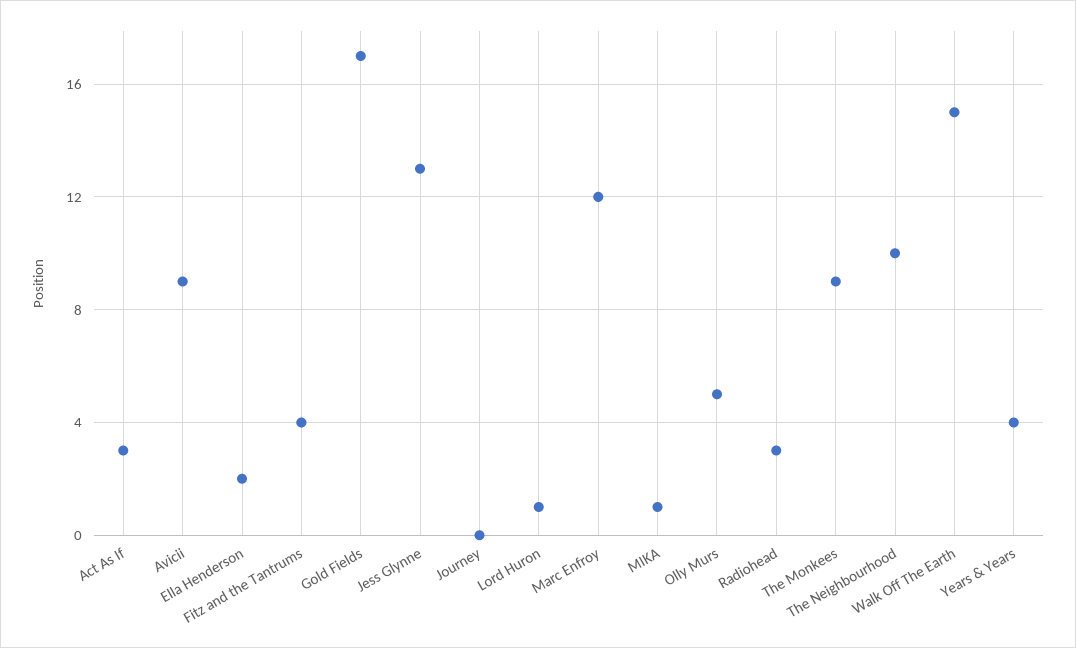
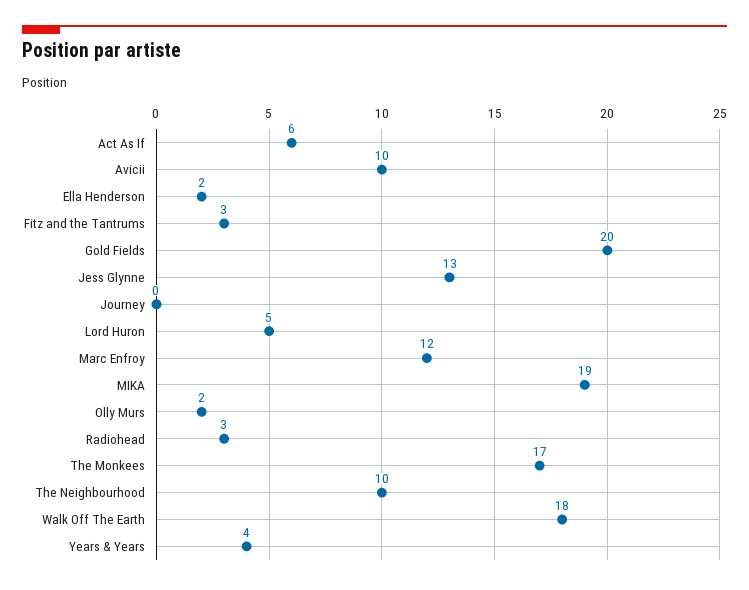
Act As If: 3 -> 6
Avicii: 9 -> 10
Fitz and the Tantrums: 4 -> 3
Gold Fields: 17 -> 20
Lord Huron: 1 -> 5
MIKA: 1 -> 19
Olly Murs: 5 -> 2
The Monkees: 9 -> 17
Walk Off The Earth: 15 -> 18

